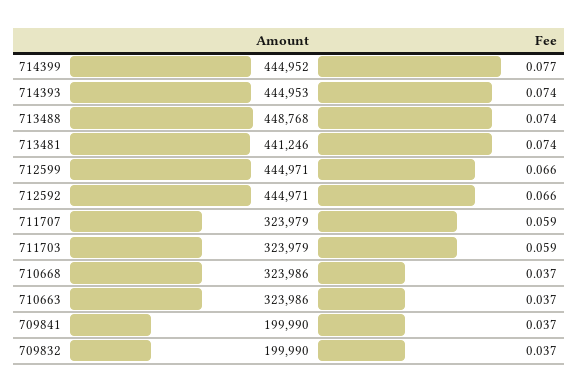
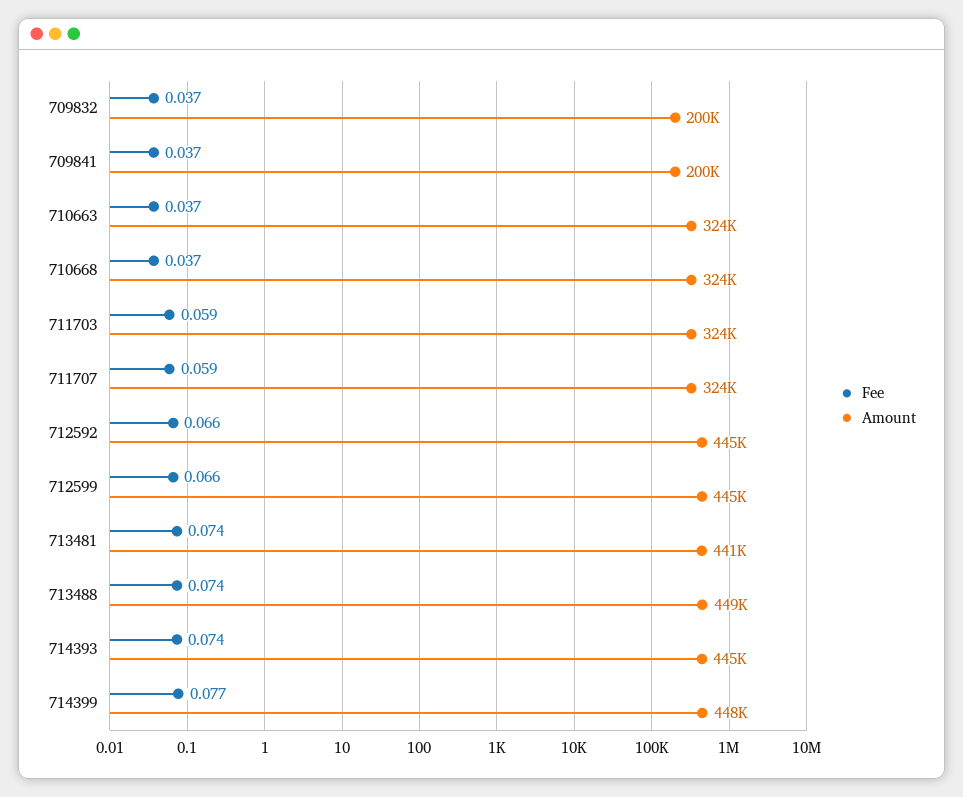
Amount, 714399: 444952 -> 448000

